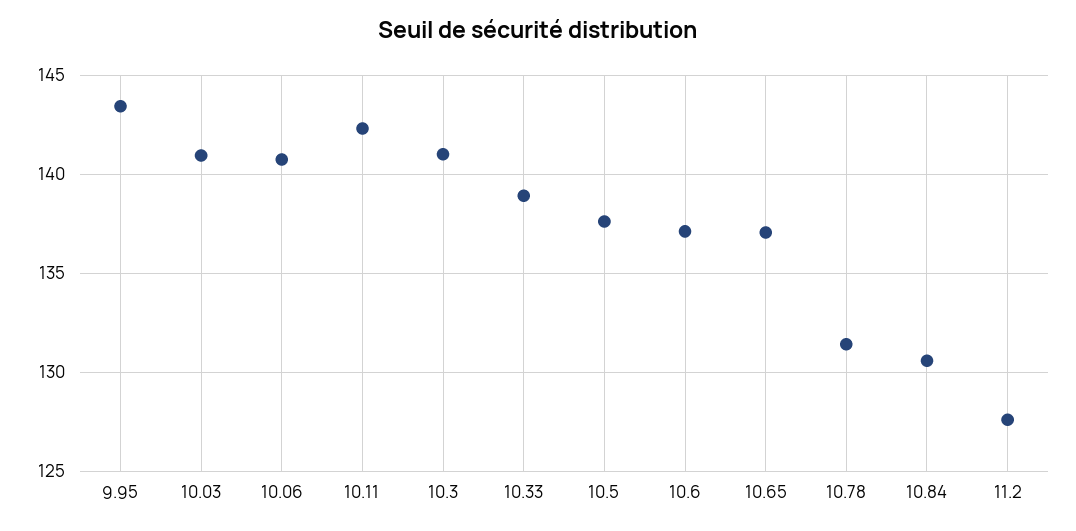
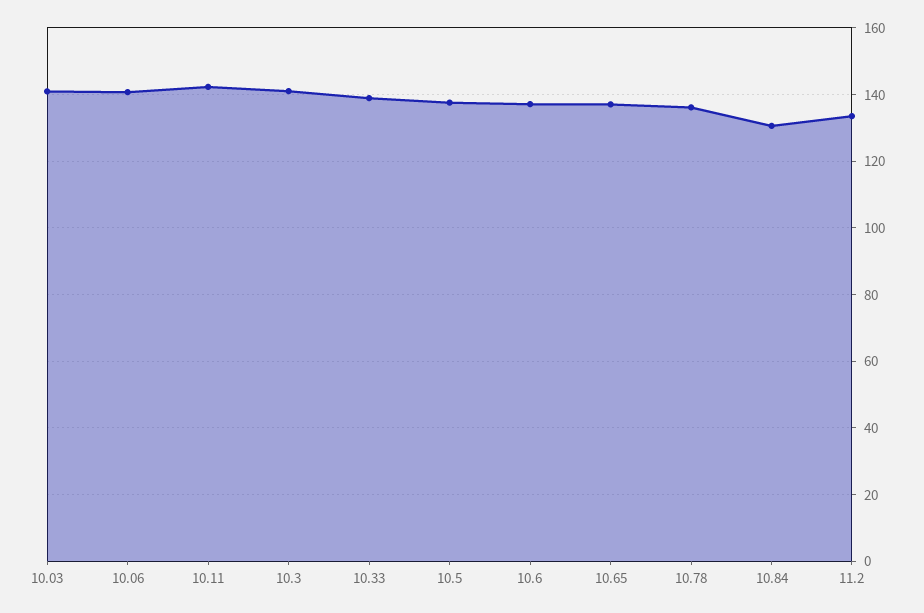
9.95: 143.5 -> none
10.78: 131.5 -> 136
11.2: 127.5 -> 134

